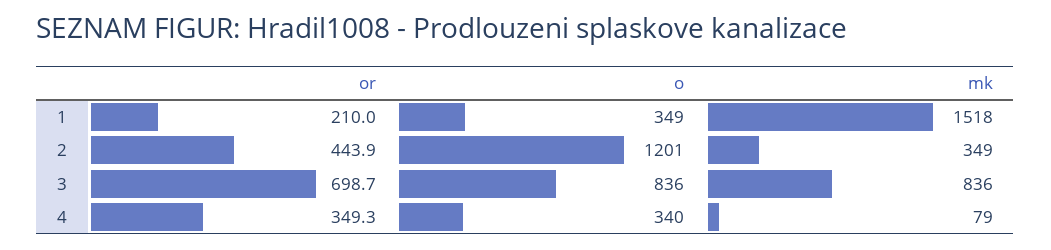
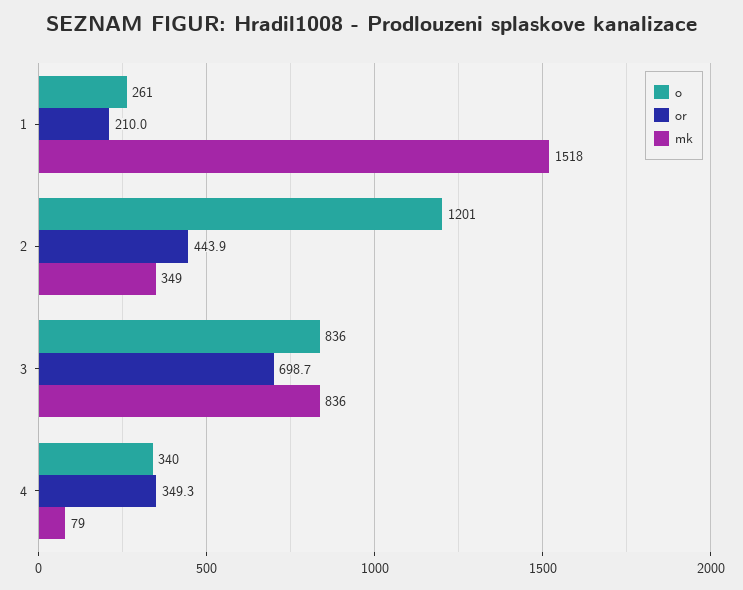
o, 1: 349 -> 261

